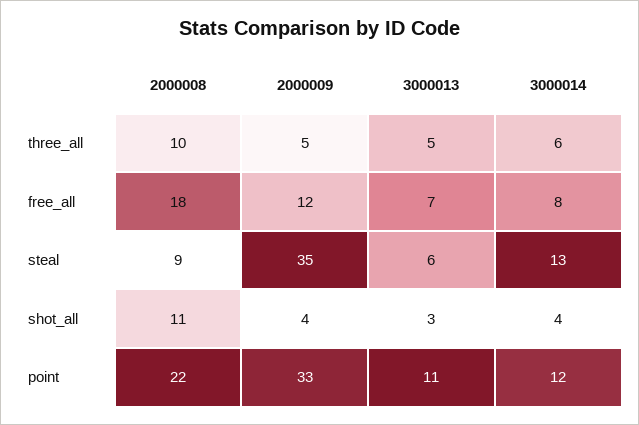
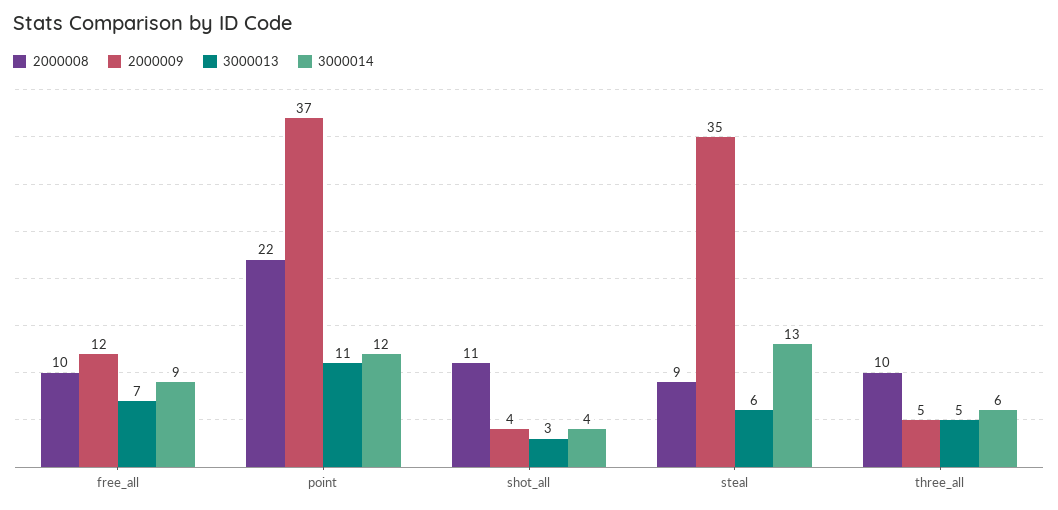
2000008, free_all: 18 -> 10
3000014, free_all: 8 -> 9
2000009, point: 33 -> 37

